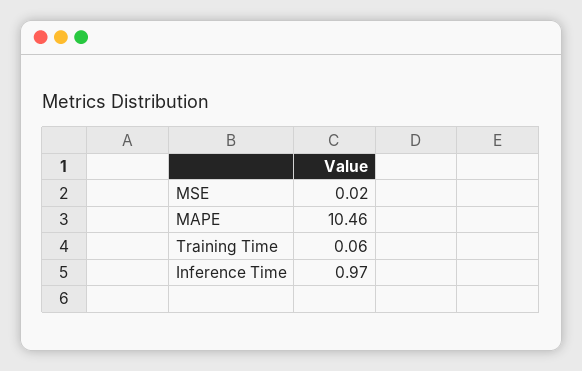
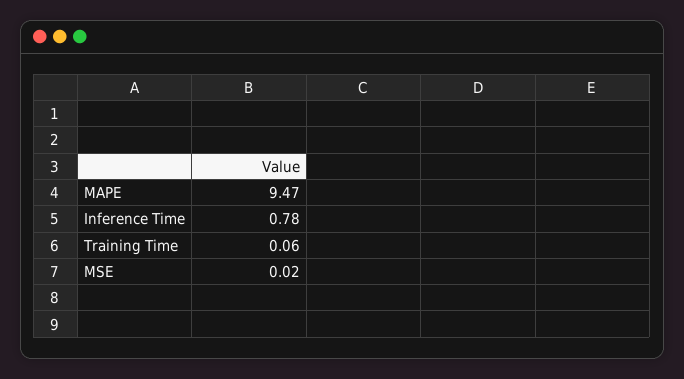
MAPE: 10.46 -> 9.47
Inference Time: 0.97 -> 0.78

